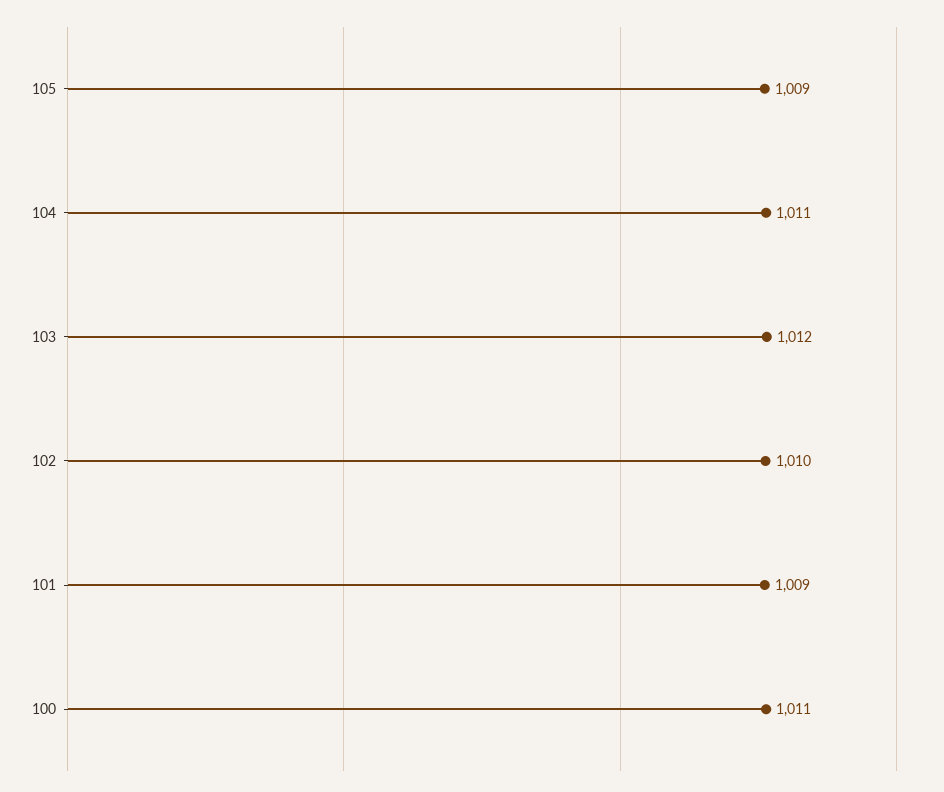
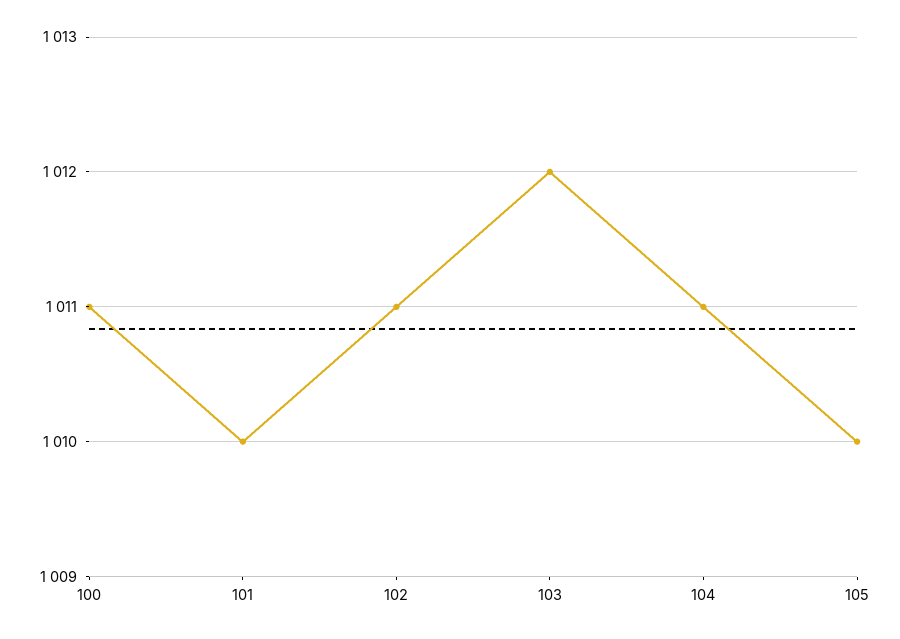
105: 1009 -> 1010
102: 1010 -> 1011
101: 1009 -> 1010

